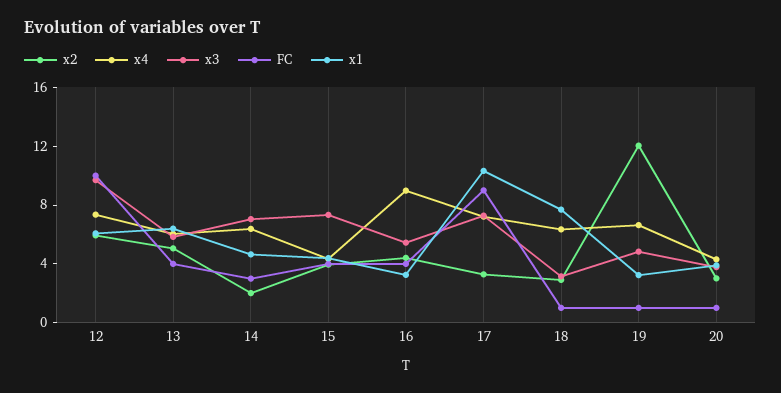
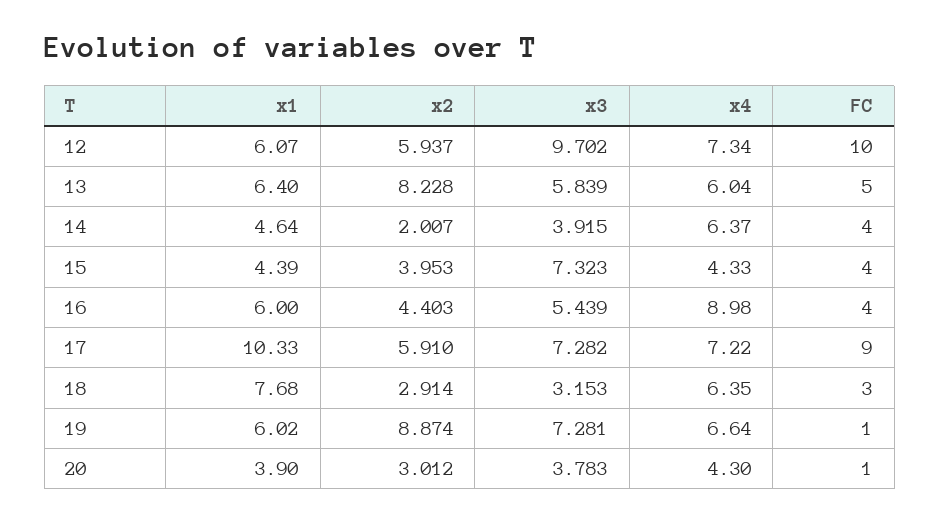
x2, 13: 5 -> 8.228
FC, 13: 4 -> 5
x3, 14: 7 -> 3.915
FC, 14: 3 -> 4
x1, 16: 3 -> 6
x2, 17: 3 -> 5.91
FC, 18: 1 -> 3
x2, 19: 12 -> 8.874
x3, 19: 5 -> 7.281
x1, 19: 3 -> 6.02

